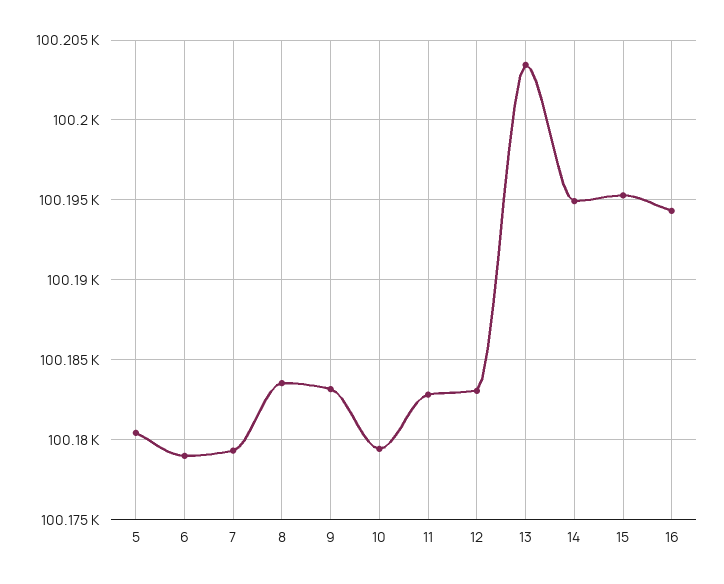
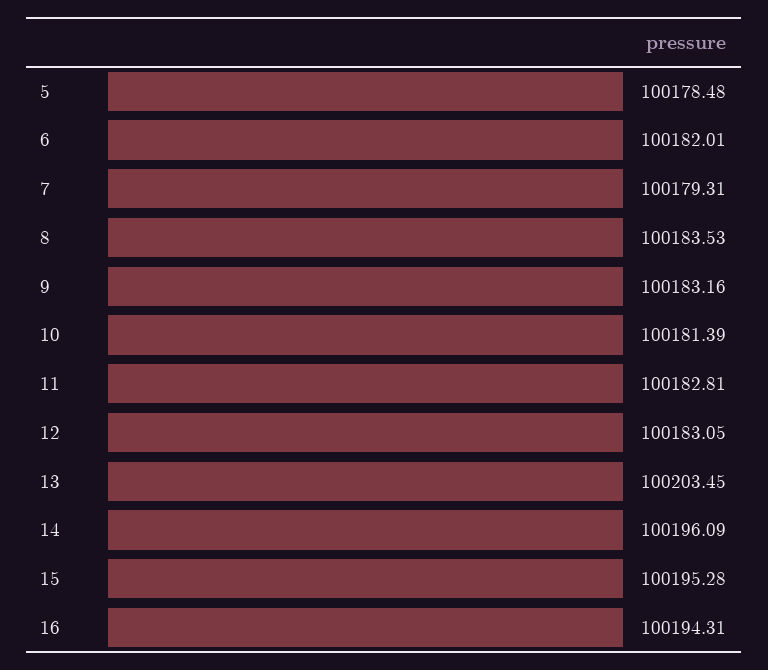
5: 100180.5 -> 100178.48
6: 100179 -> 100182.01
10: 100179.5 -> 100181.39
14: 100195 -> 100196.09

